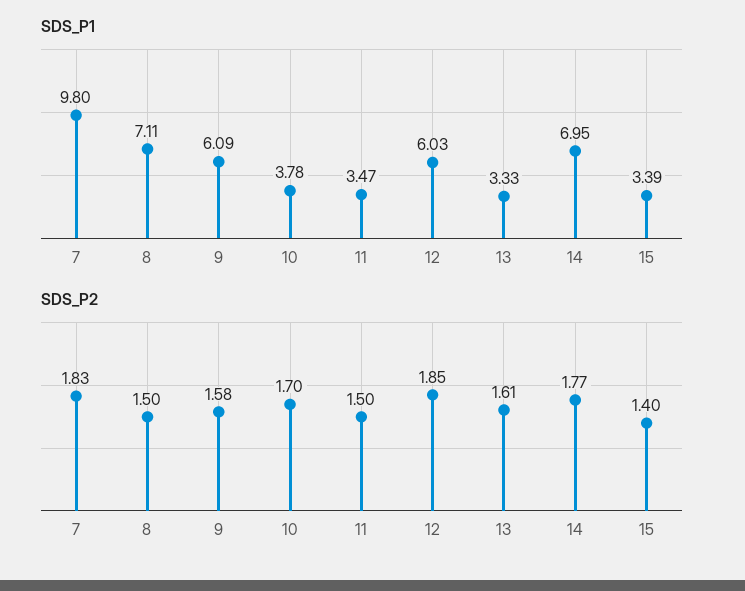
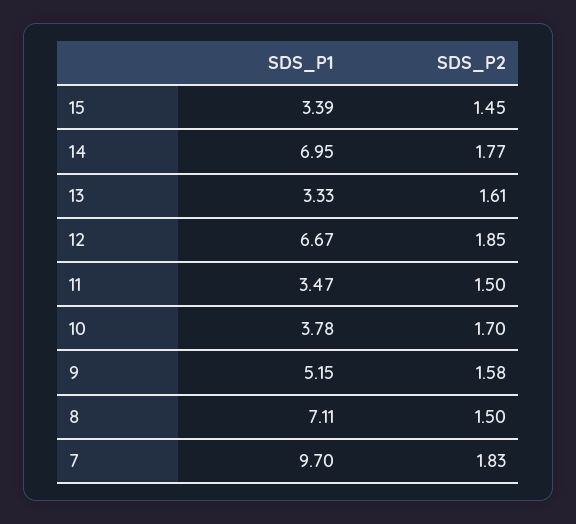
SDS_P1, 7: 9.8 -> 9.7
SDS_P1, 9: 6.09 -> 5.15
SDS_P1, 12: 6.03 -> 6.67
SDS_P2, 15: 1.4 -> 1.45

